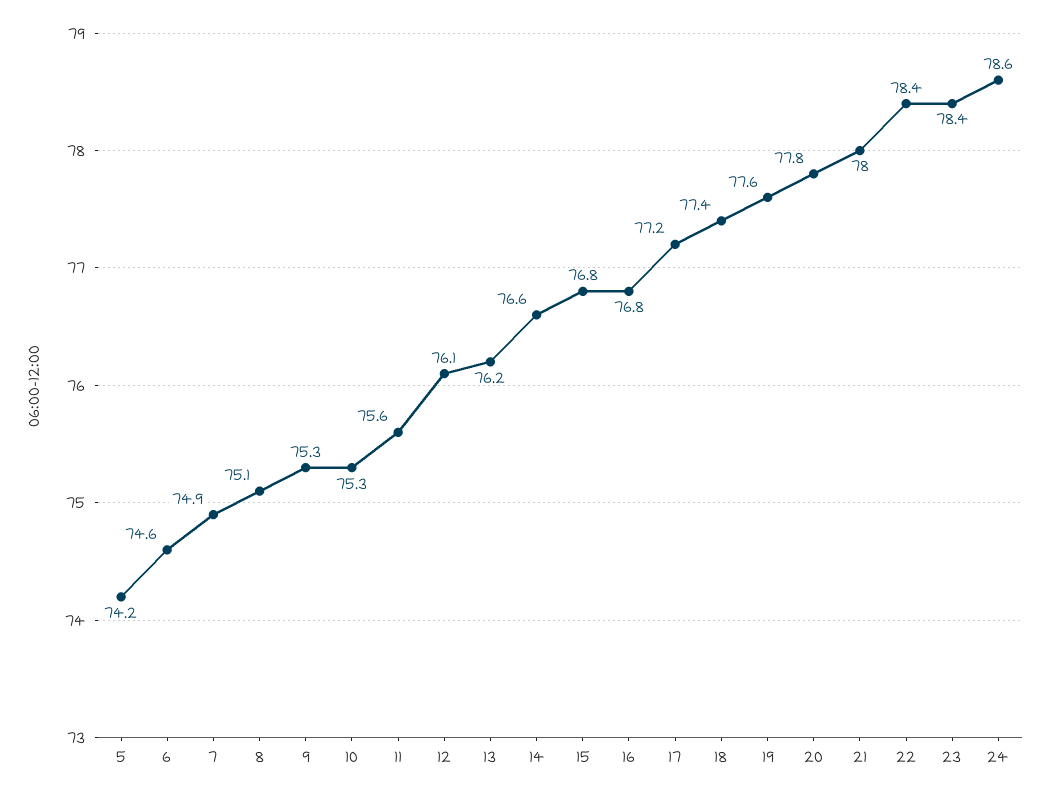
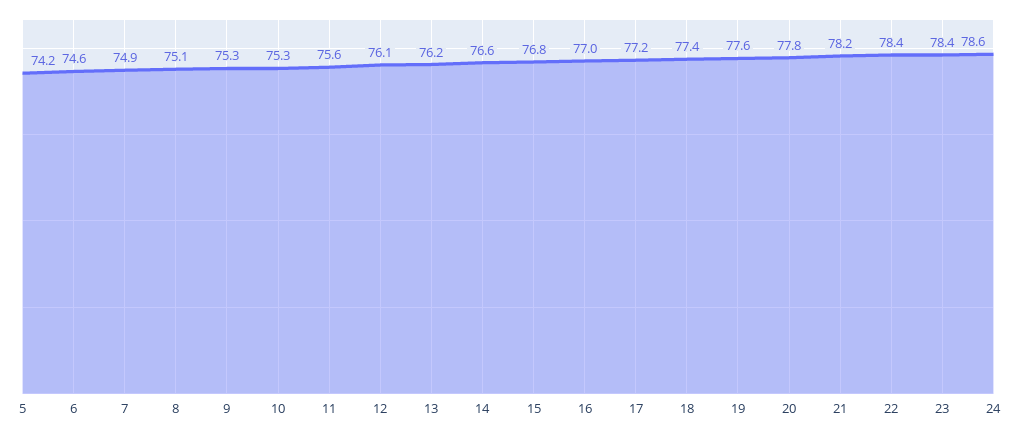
16: 76.8 -> 77
21: 78 -> 78.2

